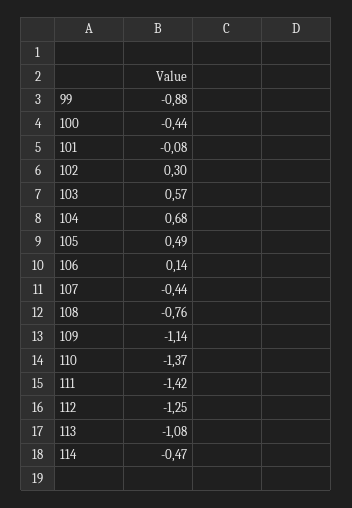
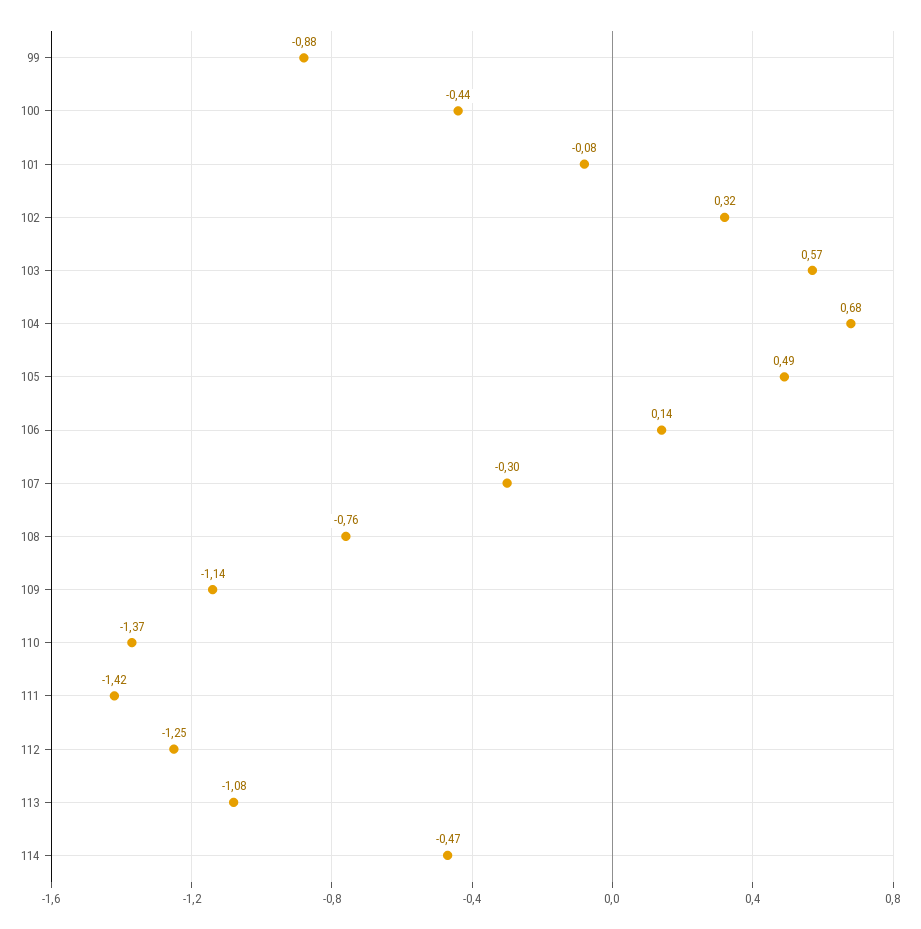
102: 0.3 -> 0.32
107: -0.44 -> -0.3

